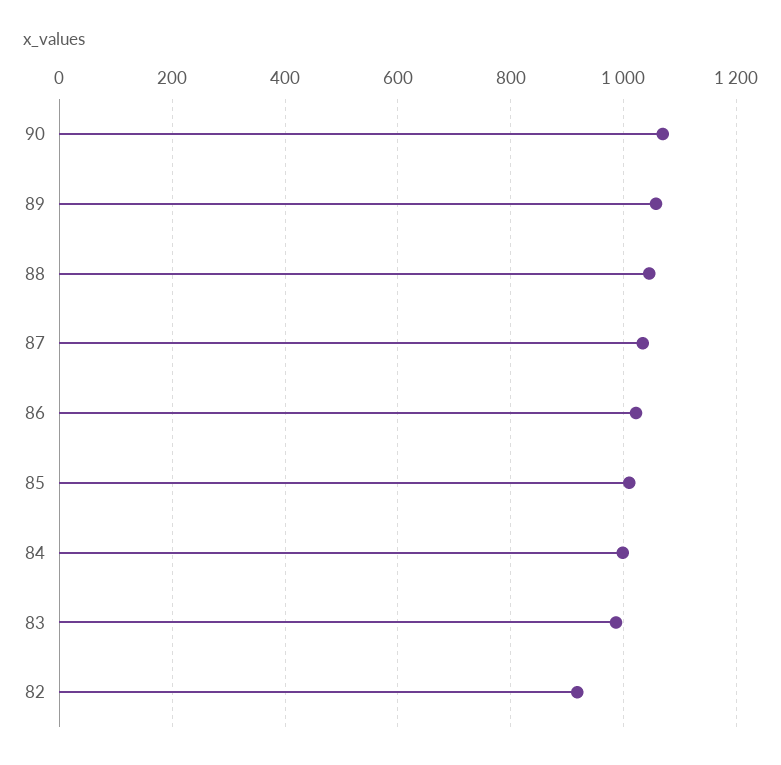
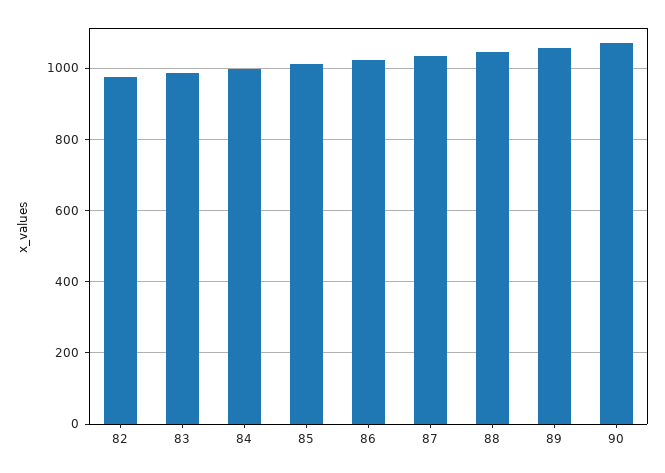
82: 920 -> 980

